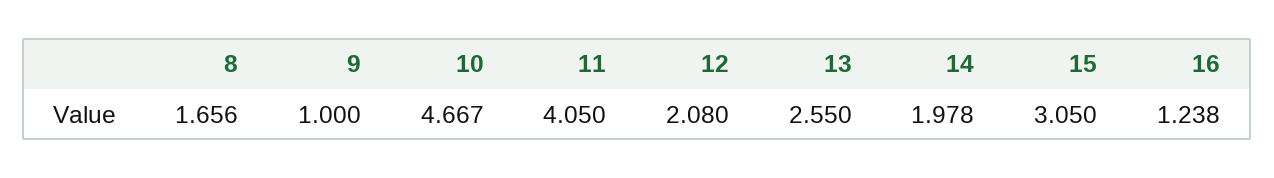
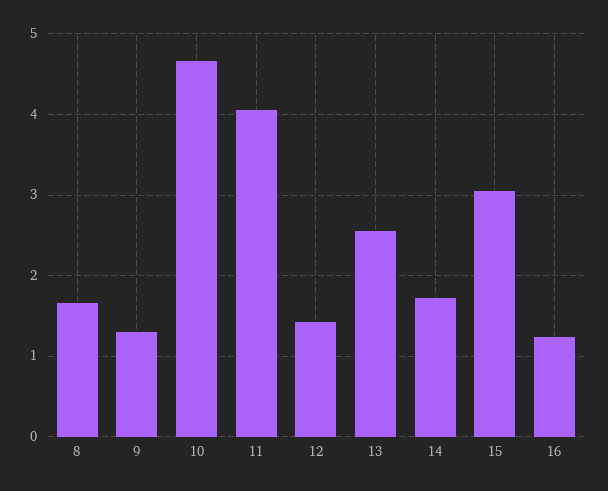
9: 1 -> 1.3
12: 2.08 -> 1.4
14: 1.978 -> 1.7

